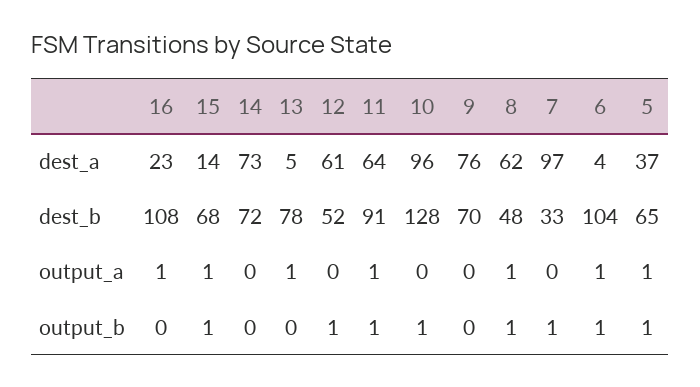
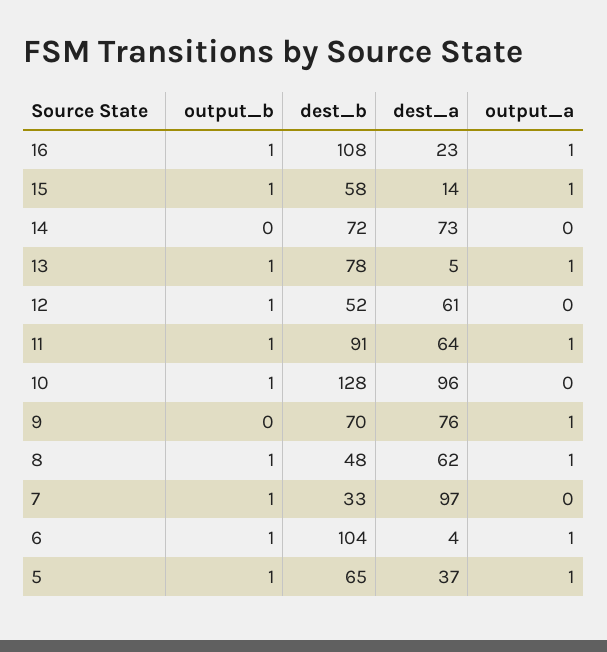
15, dest_b: 68 -> 58
9, output_a: 0 -> 1
16, output_b: 0 -> 1
13, output_b: 0 -> 1

